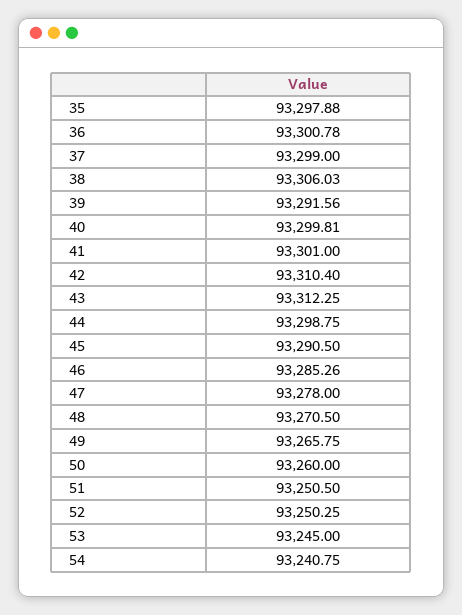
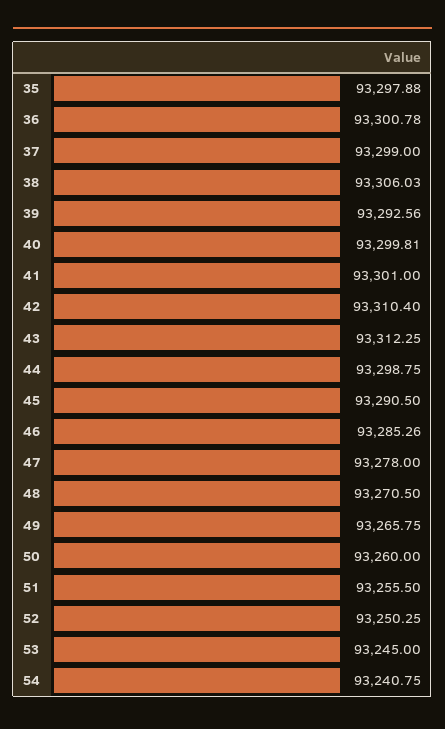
39: 93291.56 -> 93292.56
51: 93250.5 -> 93255.5

